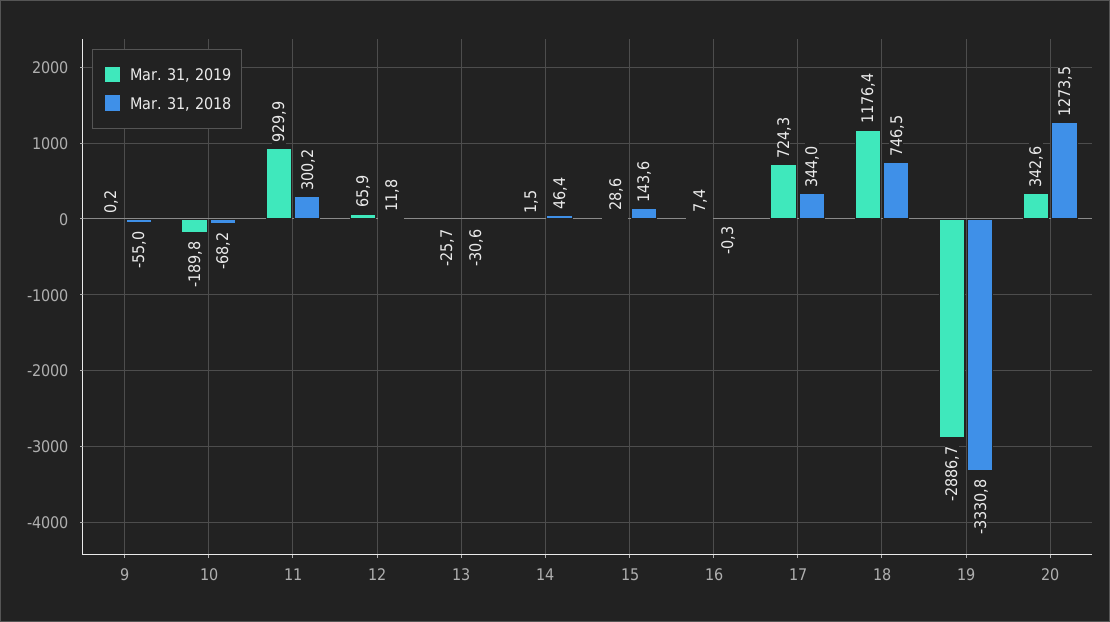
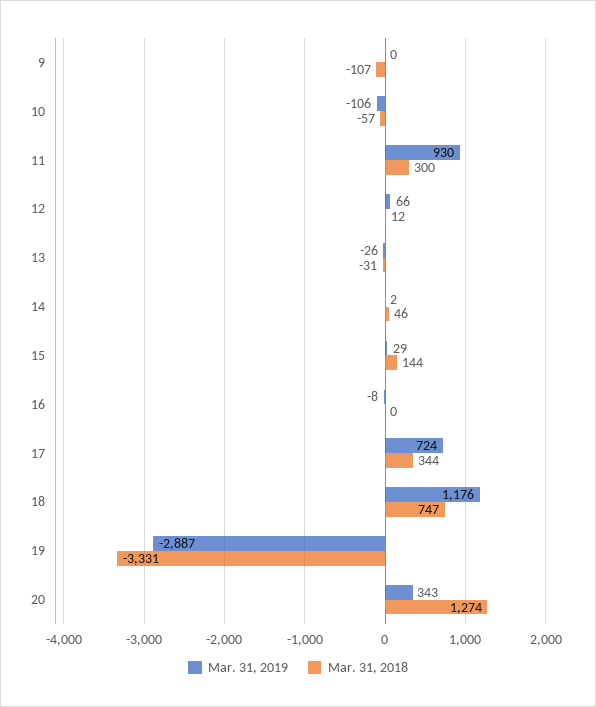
Mar. 31, 2018, 9: -55 -> -107
Mar. 31, 2019, 10: -189.8 -> -106
Mar. 31, 2018, 10: -68.2 -> -57
Mar. 31, 2019, 16: 7.4 -> -8

